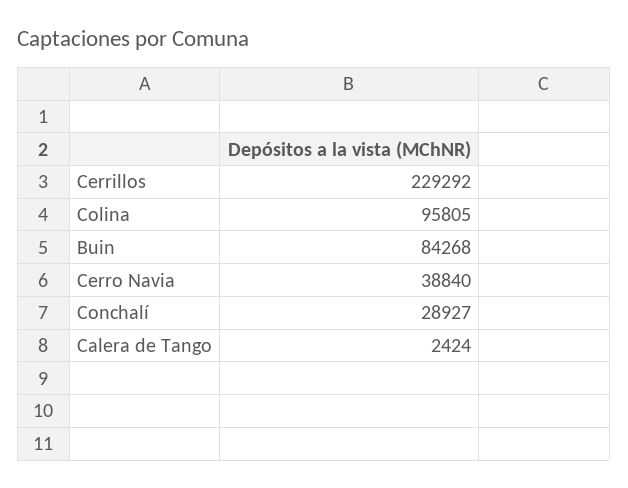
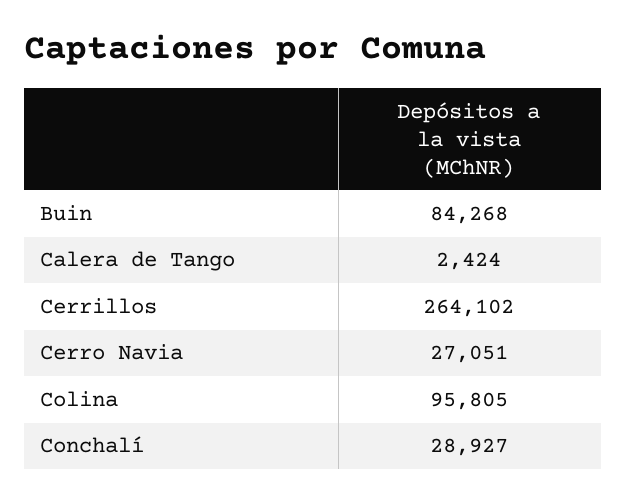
Cerrillos: 229292 -> 264102
Cerro Navia: 38840 -> 27051

